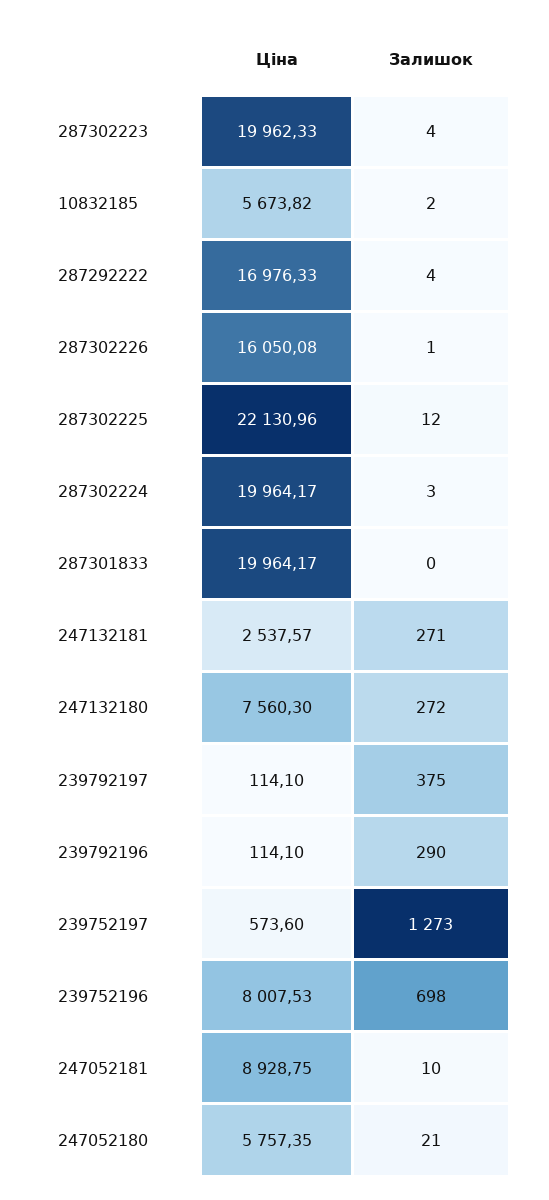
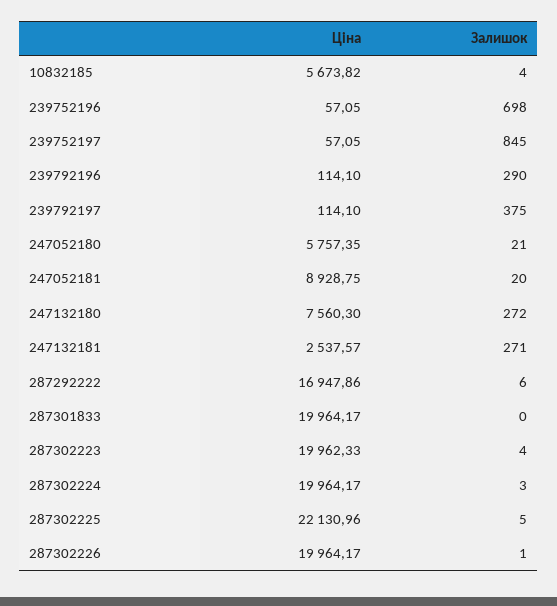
Залишок, 10832185: 2 -> 4
Ціна, 287292222: 16976.33 -> 16947.86
Залишок, 287292222: 4 -> 6
Ціна, 287302226: 16050.08 -> 19964.17
Залишок, 287302225: 12 -> 5
Ціна, 239752197: 573.6 -> 57.05
Залишок, 239752197: 1273 -> 845
Ціна, 239752196: 8007.53 -> 57.05
Залишок, 247052181: 10 -> 20

